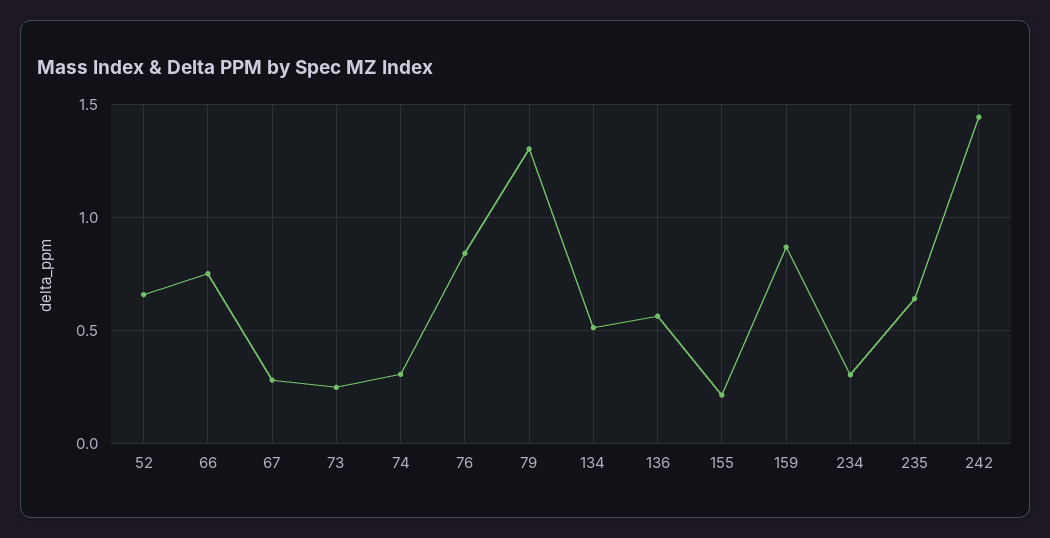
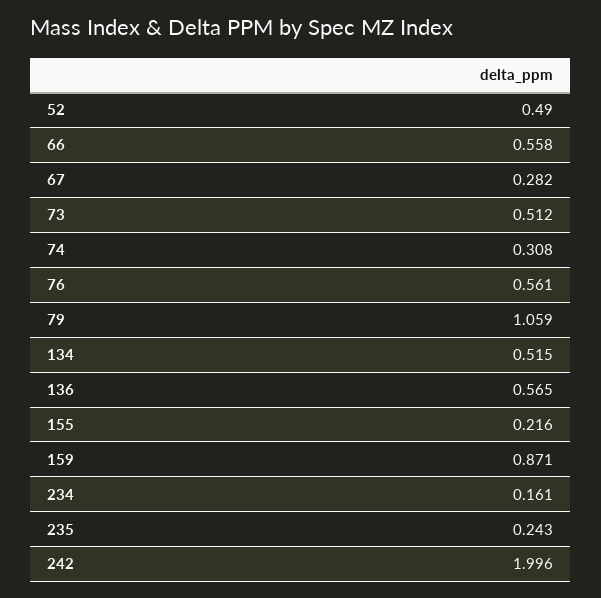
52: 0.65 -> 0.49
66: 0.75 -> 0.558
73: 0.25 -> 0.512
76: 0.85 -> 0.561
79: 1.3 -> 1.059
234: 0.3 -> 0.161
235: 0.65 -> 0.243
242: 1.45 -> 1.996

